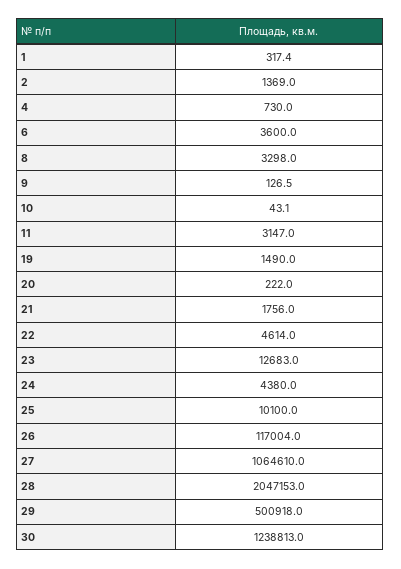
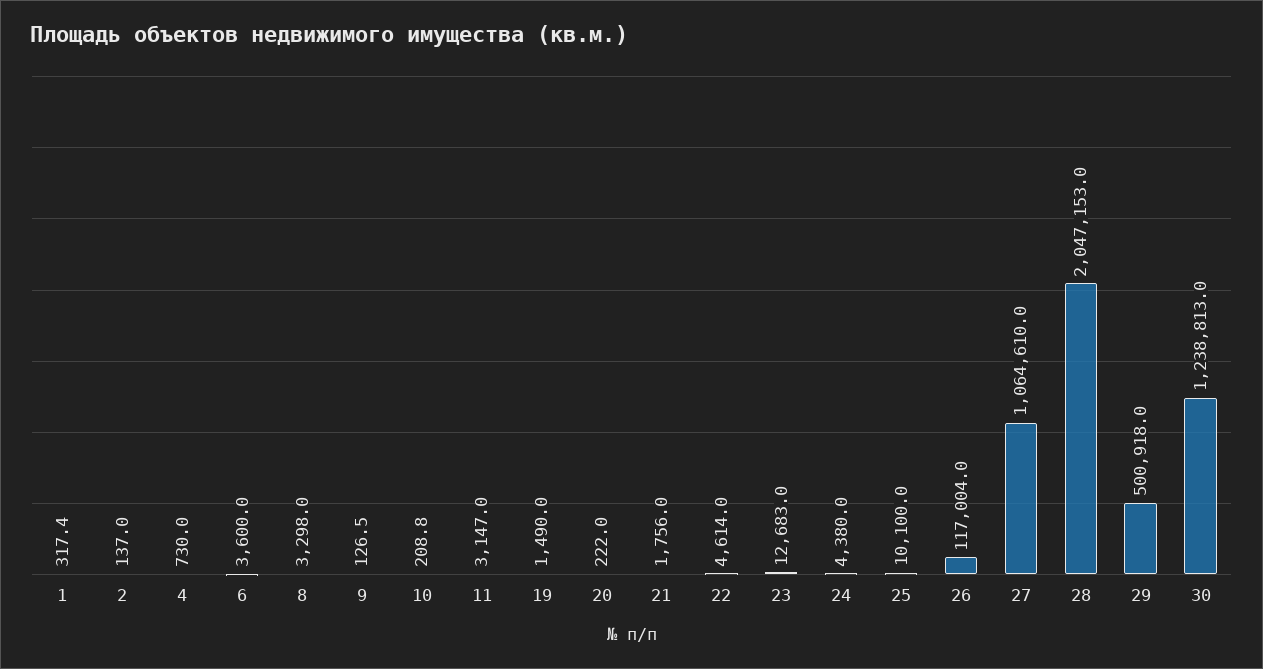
2: 1369 -> 137
10: 43.1 -> 208.8

